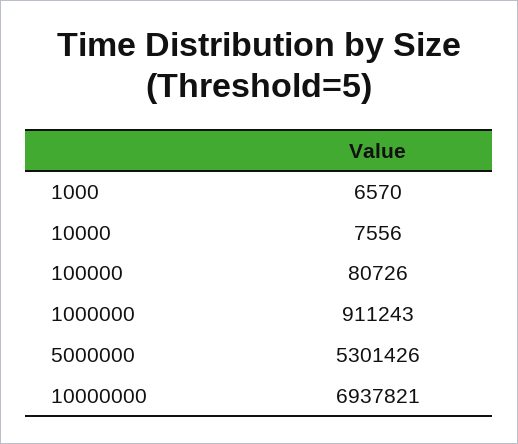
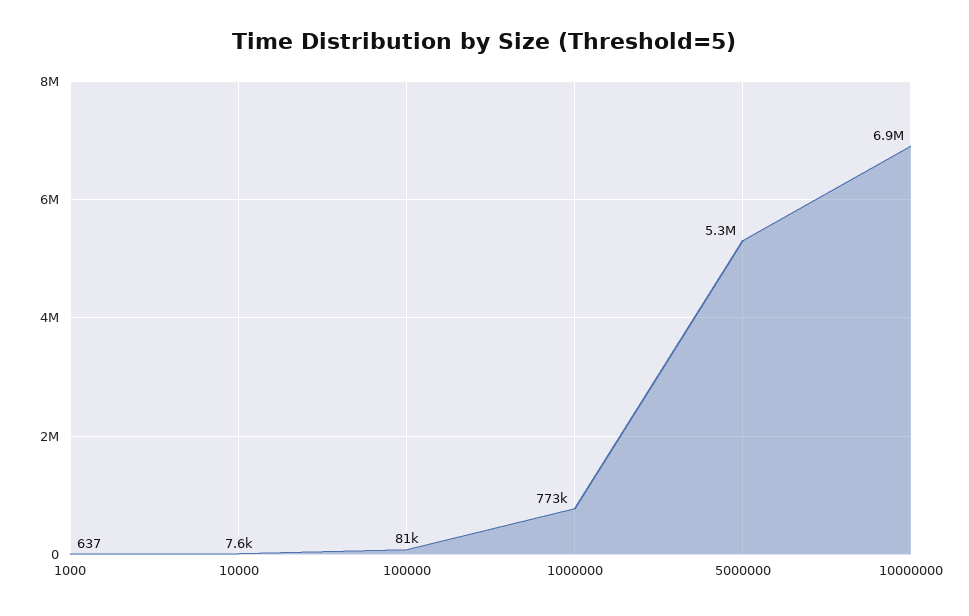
1000: 6570 -> 637
1000000: 911243 -> 773000

